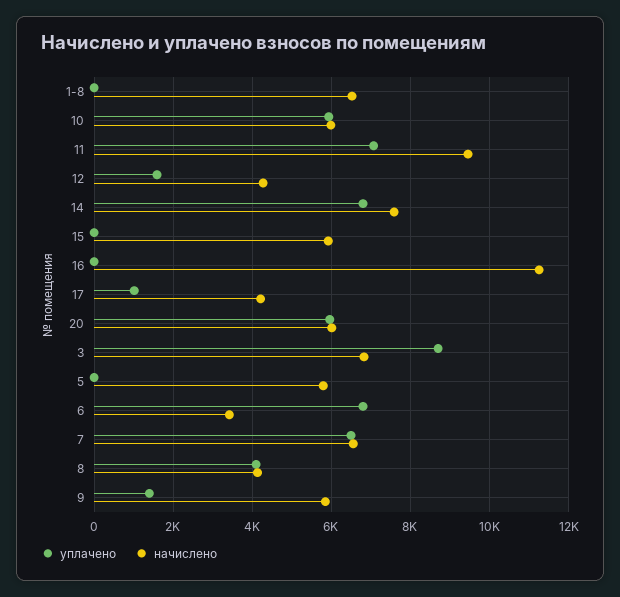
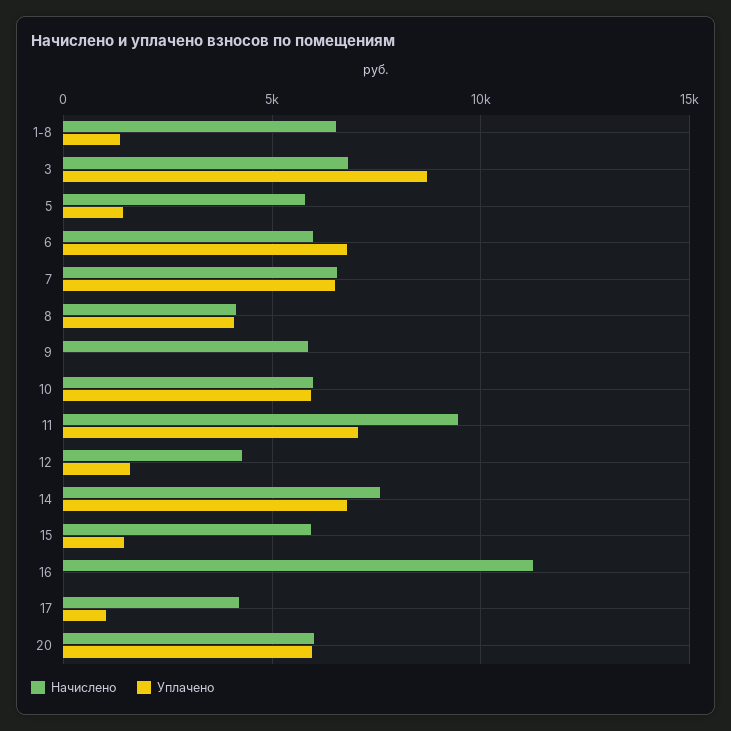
уплачено, 1-8: 0 -> 1500
уплачено, 15: 0 -> 1500
уплачено, 5: 0 -> 1500
начислено, 6: 3400 -> 6000
уплачено, 9: 1400 -> 0

